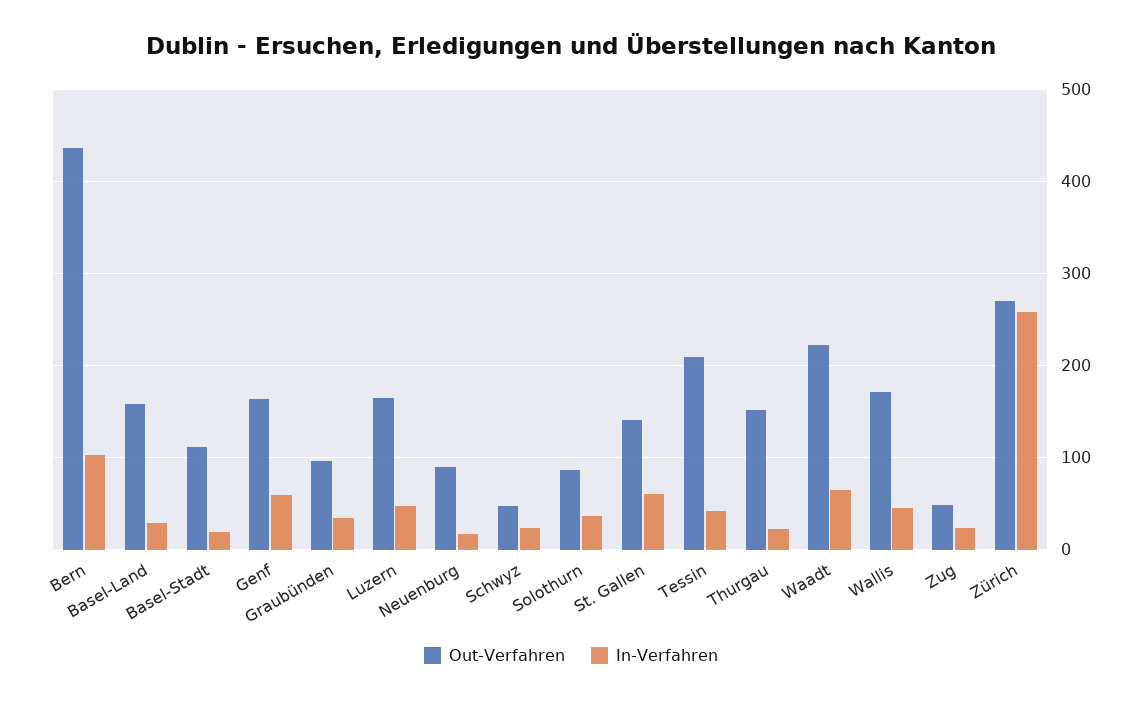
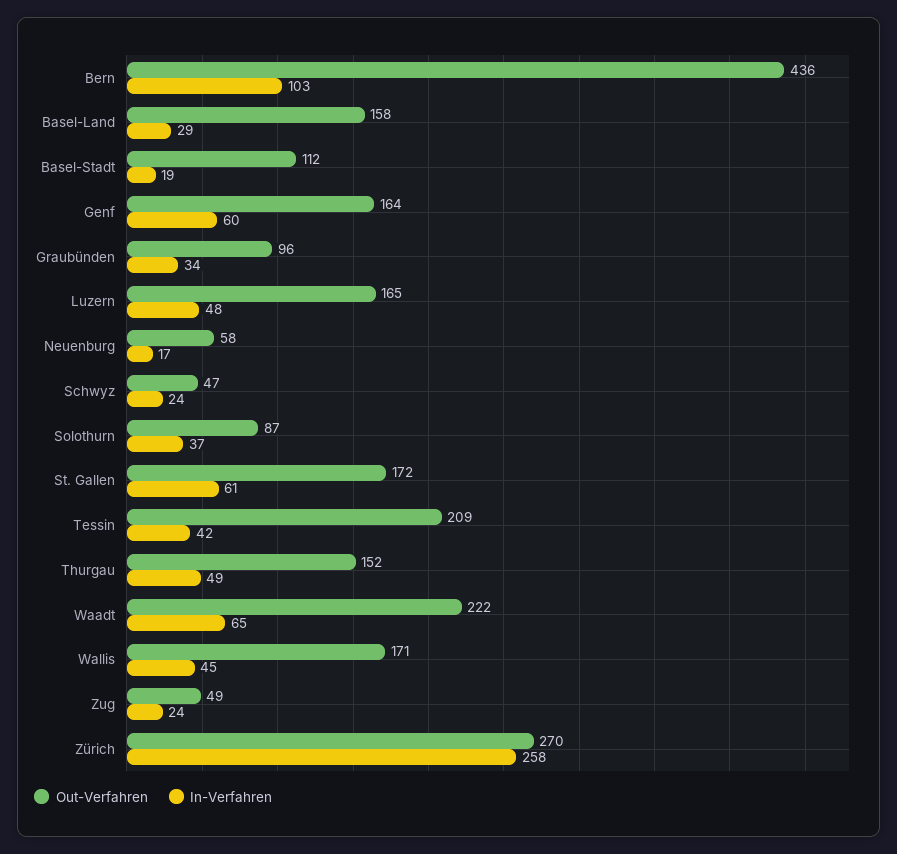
Out-Verfahren, Neuenburg: 90 -> 58
Out-Verfahren, St. Gallen: 140 -> 172
In-Verfahren, Thurgau: 20 -> 49

